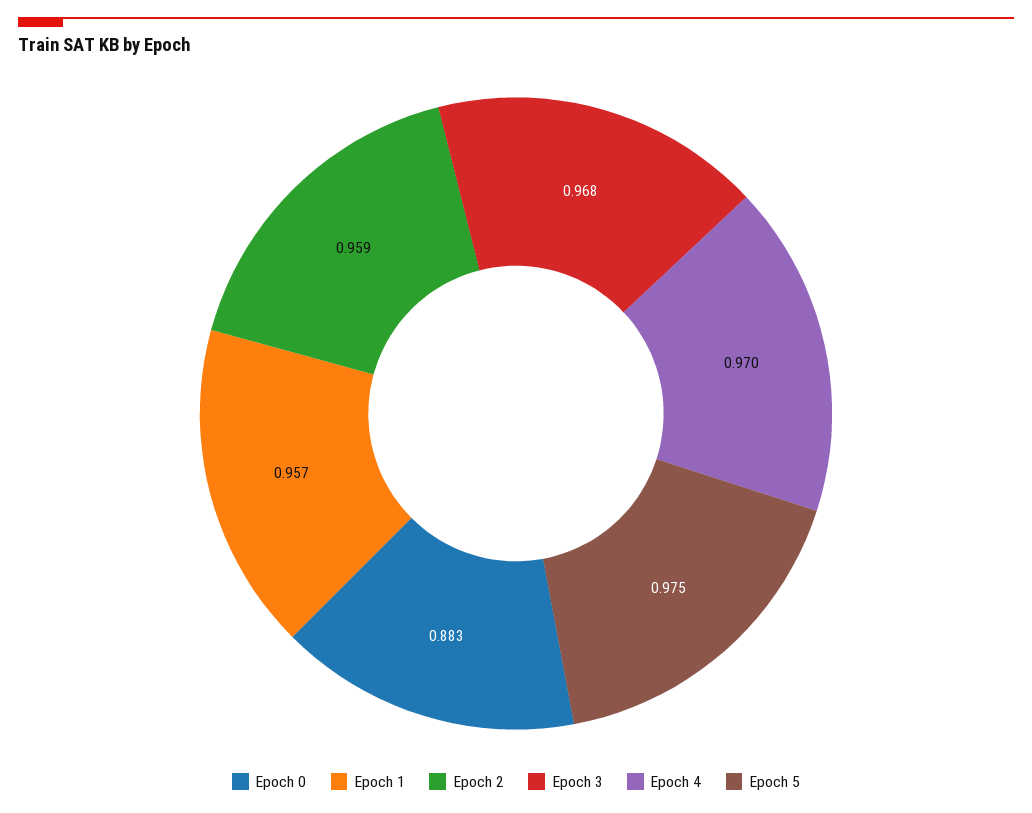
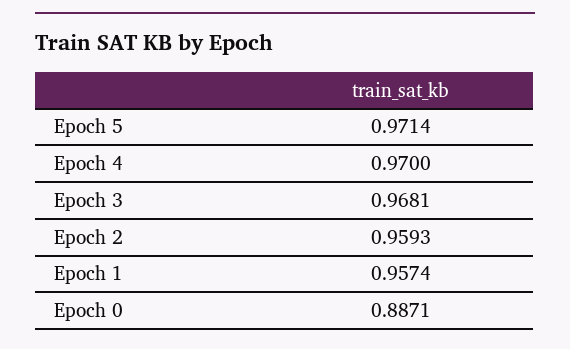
Epoch 0: 0.883 -> 0.8871
Epoch 5: 0.975 -> 0.9714

